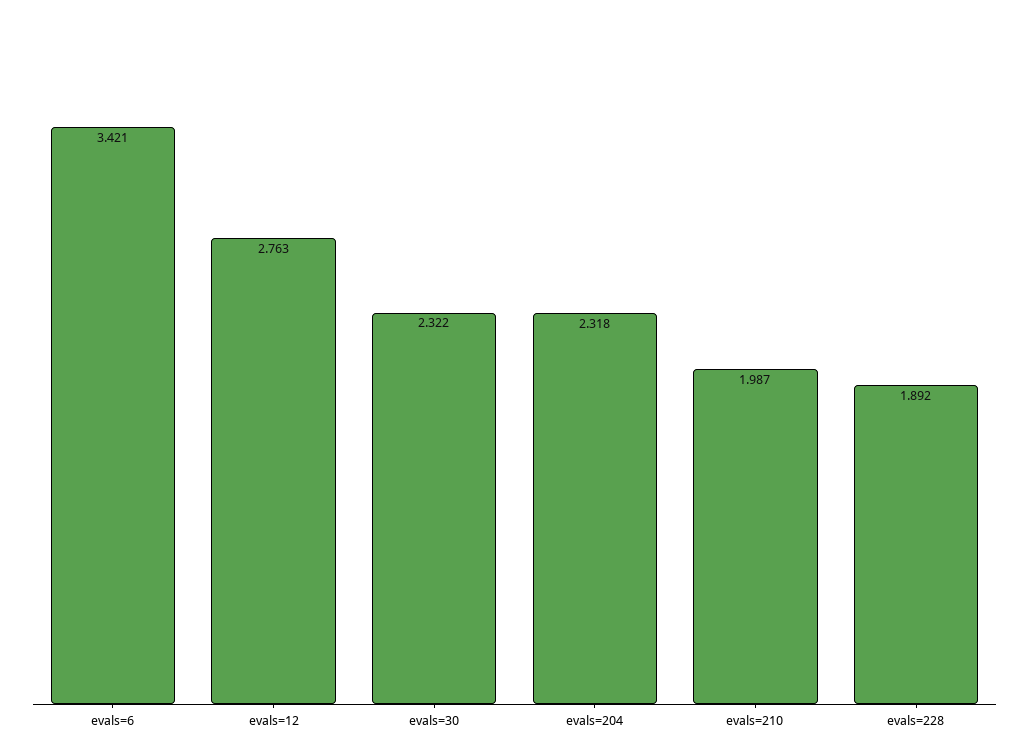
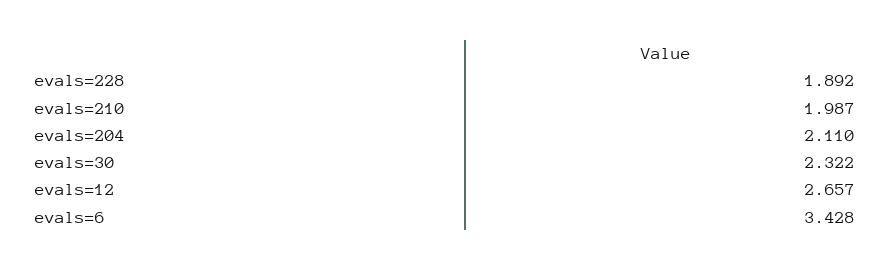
evals=6: 3.421 -> 3.428
evals=12: 2.763 -> 2.657
evals=204: 2.318 -> 2.11

